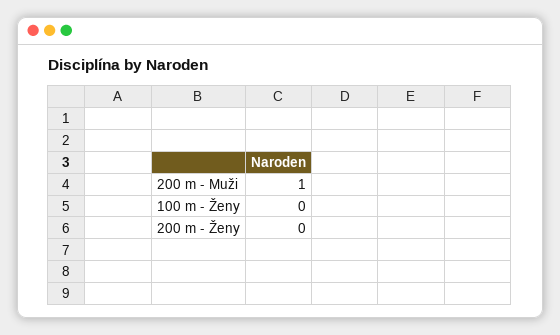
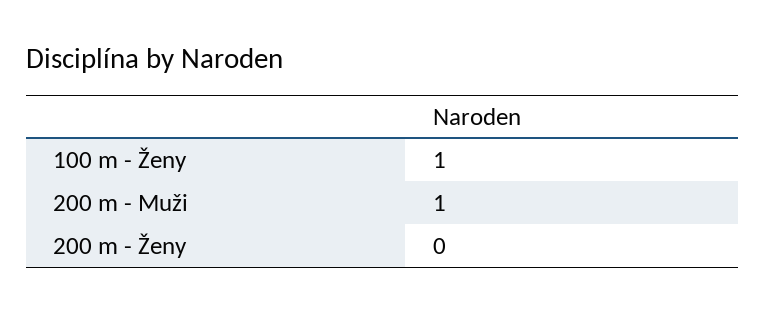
100 m - Ženy: 0 -> 1

